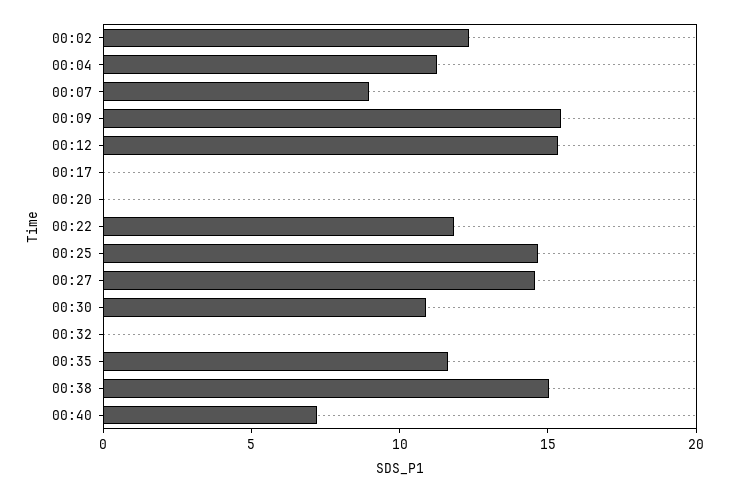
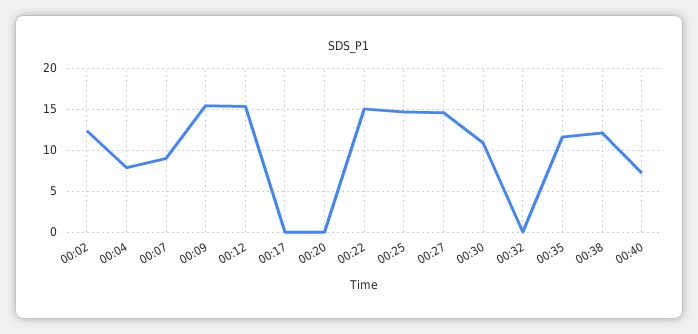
00:04: 11 -> 8
00:22: 12 -> 15
00:38: 15 -> 12

